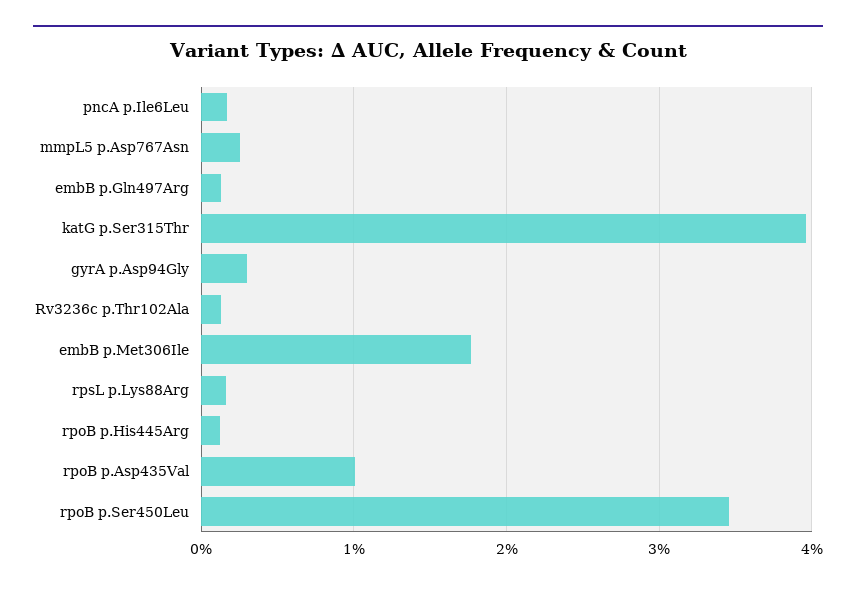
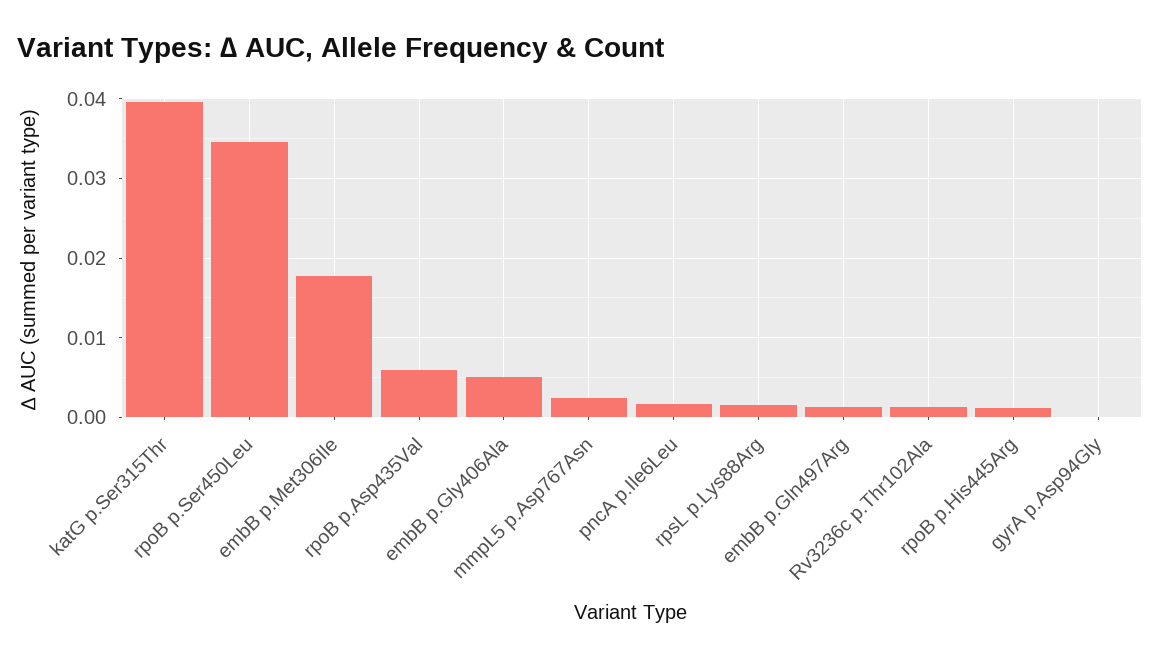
gyrA p.Asp94Gly: 0.003 -> 0
rpoB p.Asp435Val: 0.01 -> 0.006
embB p.Gly406Ala: none -> 0.005

